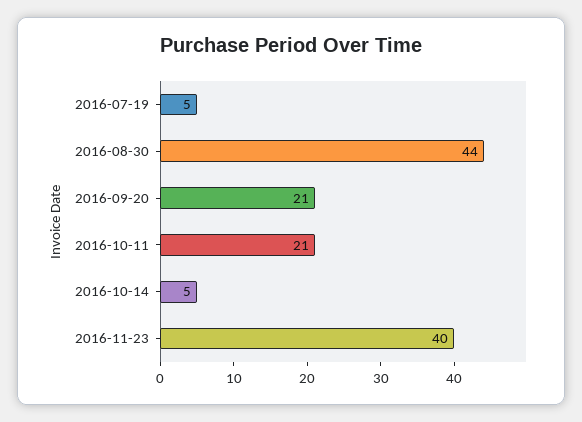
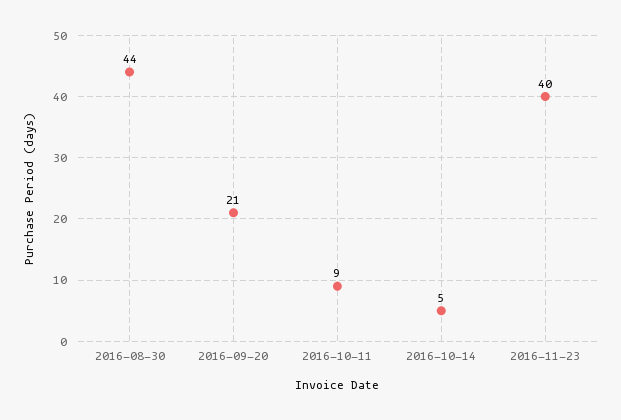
2016-07-19: 5 -> none
2016-10-11: 21 -> 9

